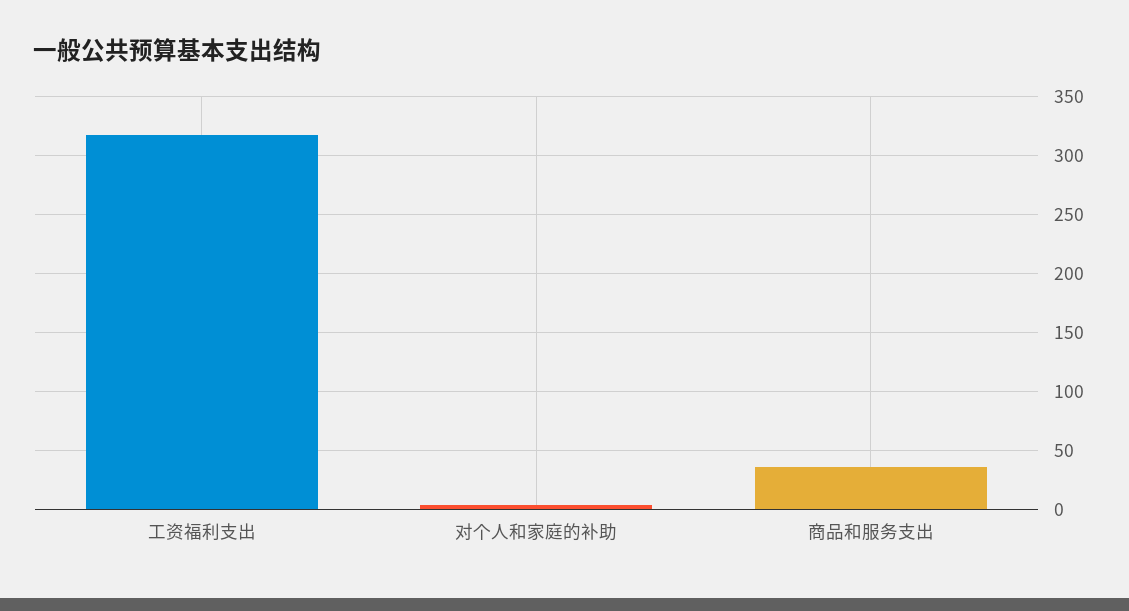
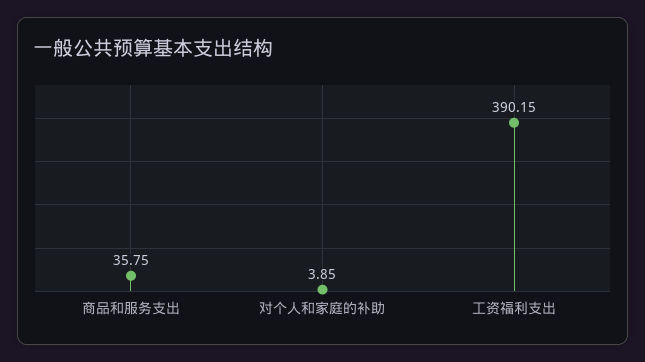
工资福利支出: 320 -> 390.15

